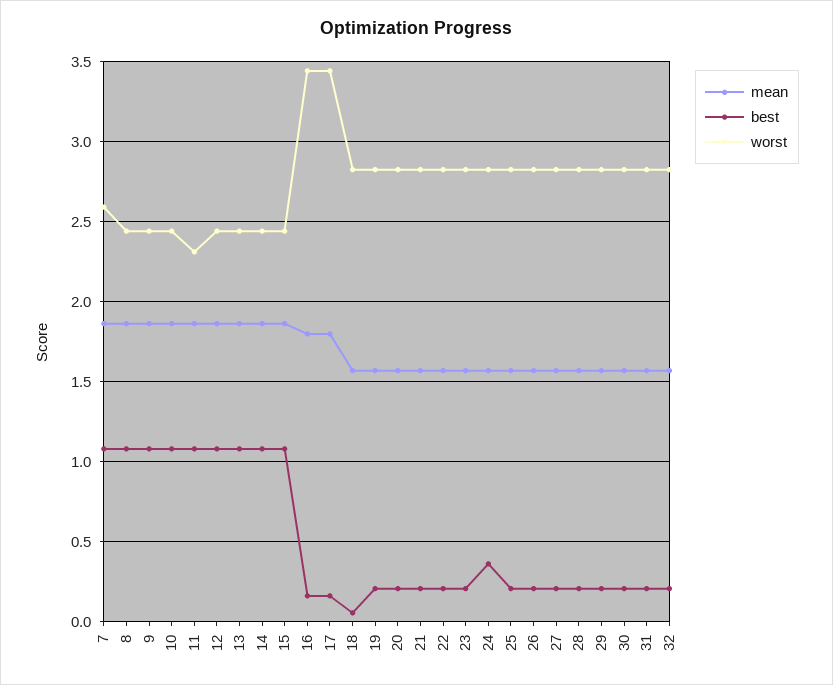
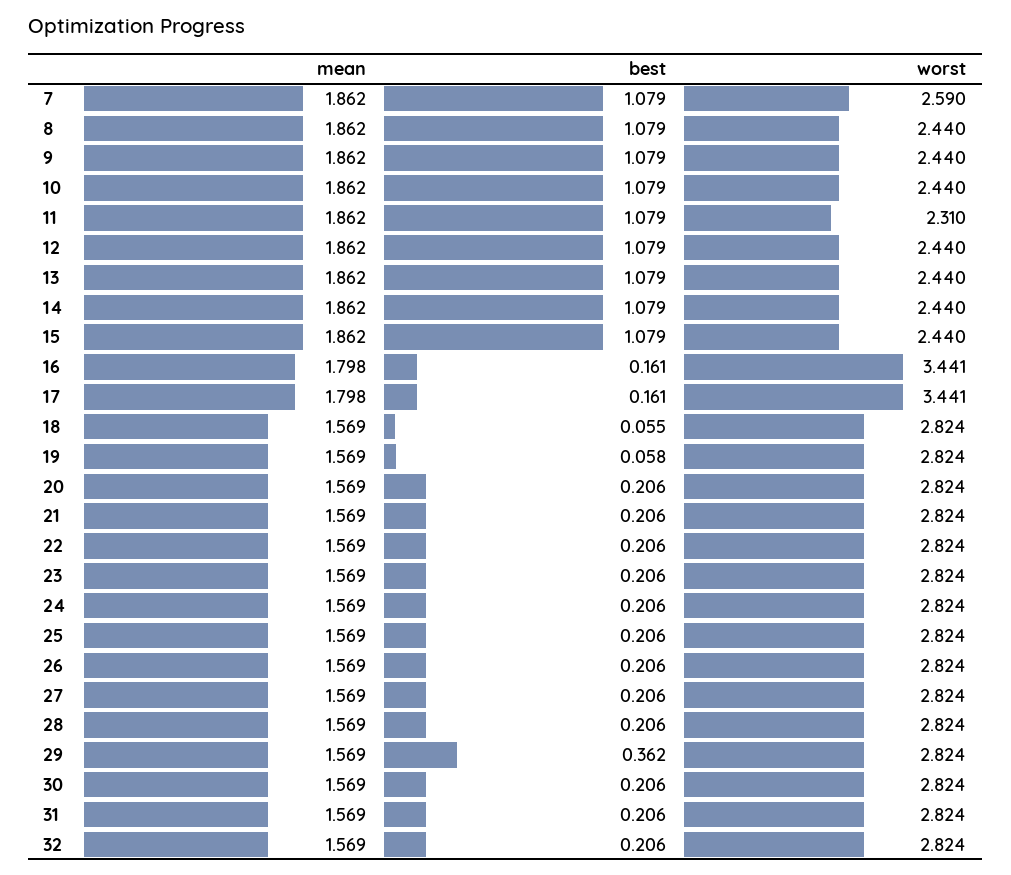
best, 19: 0.2 -> 0.058
best, 24: 0.35 -> 0.206
best, 29: 0.2 -> 0.362

